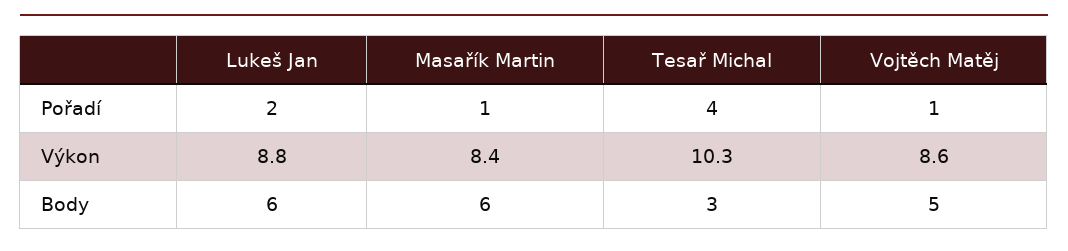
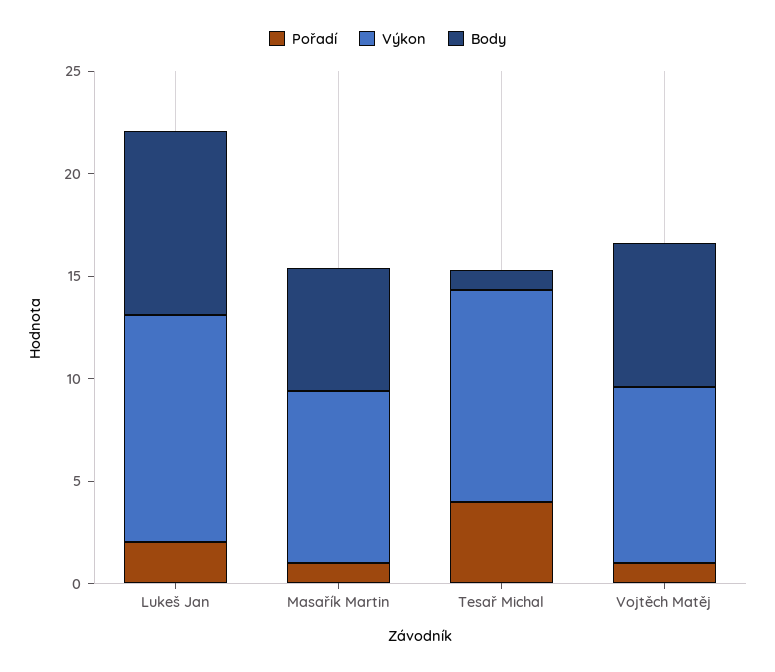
Výkon, Lukeš Jan: 8.8 -> 11
Body, Lukeš Jan: 6 -> 9
Body, Tesař Michal: 3 -> 1
Body, Vojtěch Matěj: 5 -> 7

